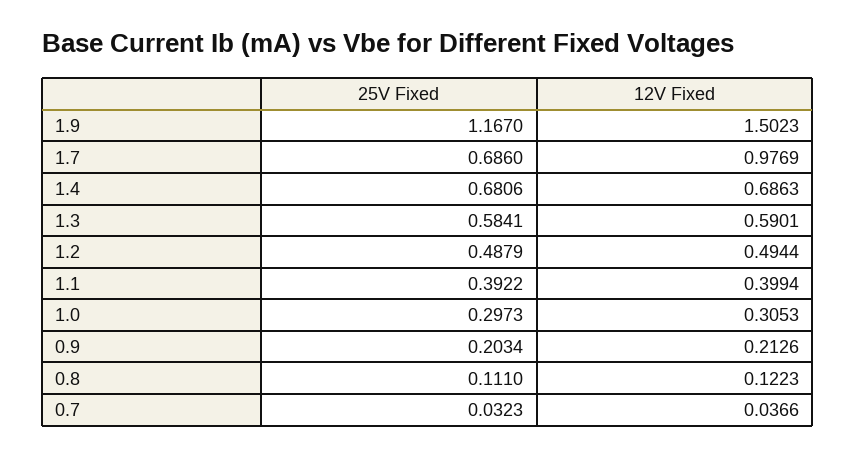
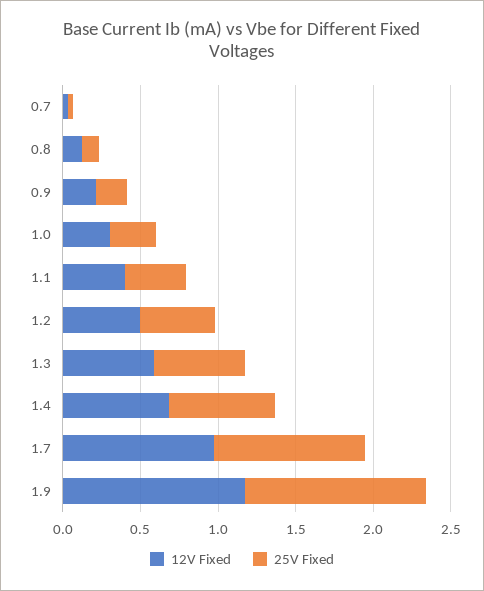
12V Fixed, 1.9: 1.5023 -> 1.2
25V Fixed, 1.7: 0.686 -> 1

